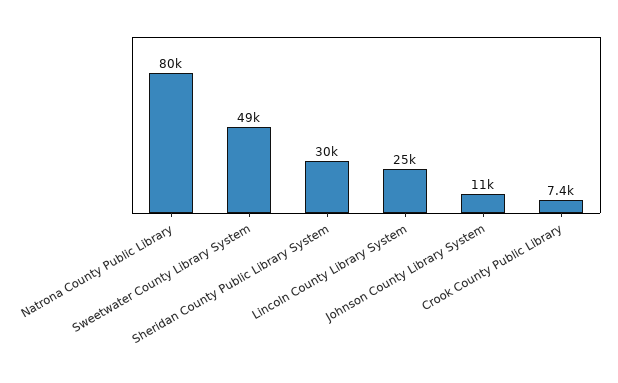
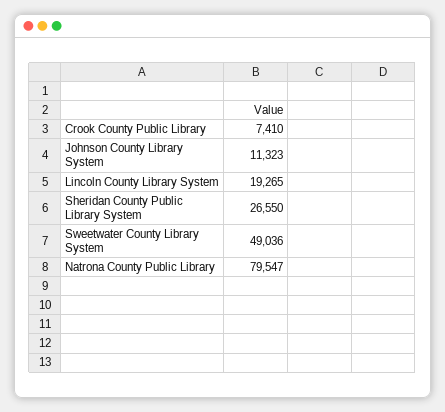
Sheridan County Public Library System: 30000 -> 26550
Lincoln County Library System: 25000 -> 19265

